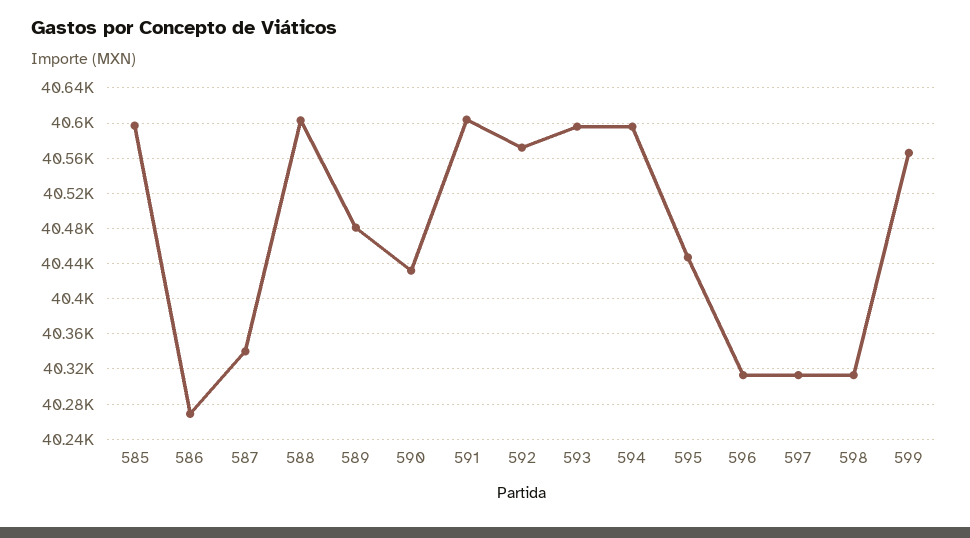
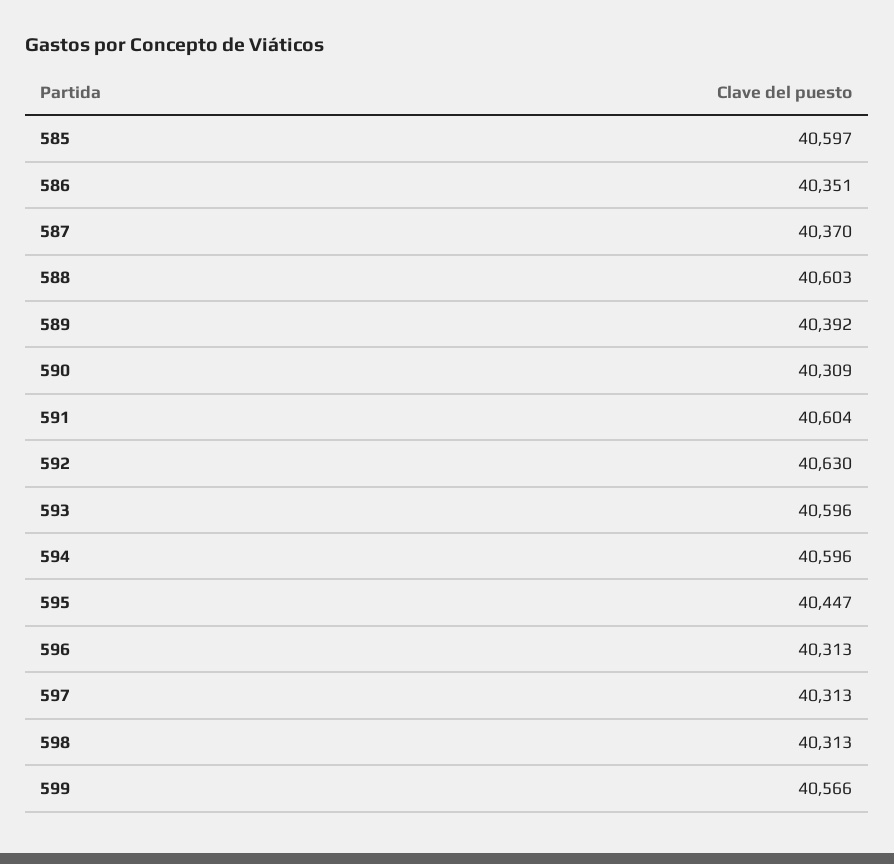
586: 40270 -> 40351
587: 40340 -> 40370
589: 40480 -> 40392
590: 40430 -> 40309
592: 40570 -> 40630

